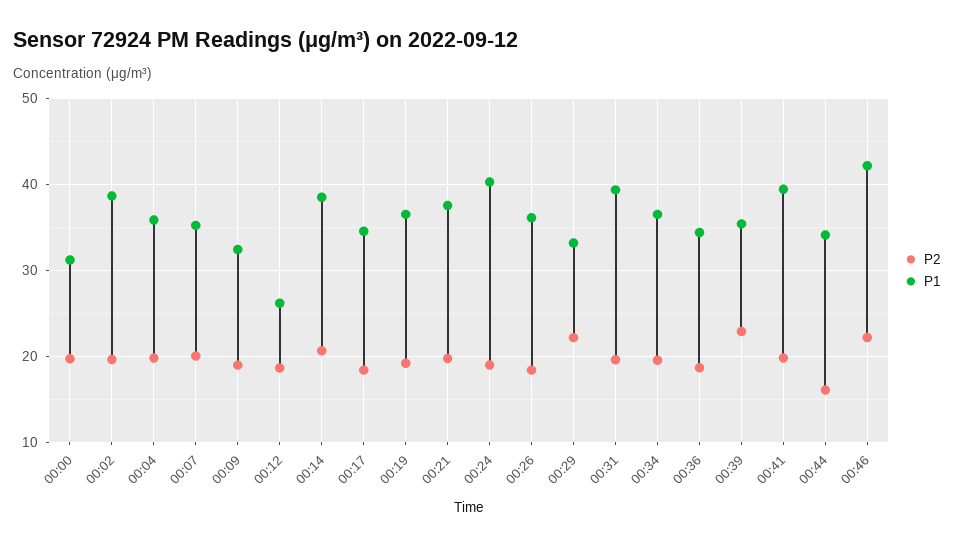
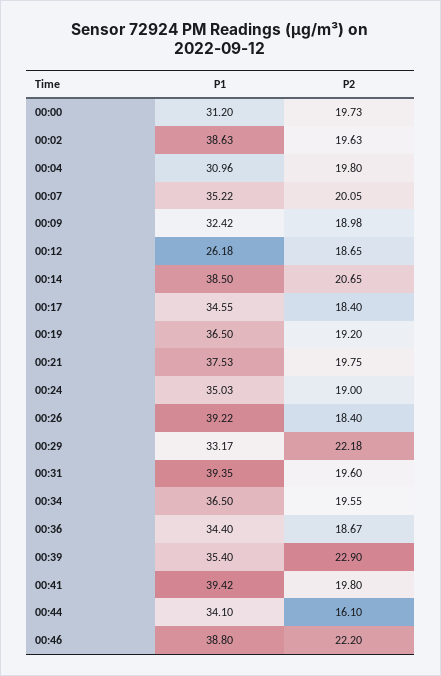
P1, 00:04: 36 -> 30.96
P1, 00:24: 40 -> 35.03
P1, 00:26: 36 -> 39.22
P1, 00:46: 42 -> 38.8

